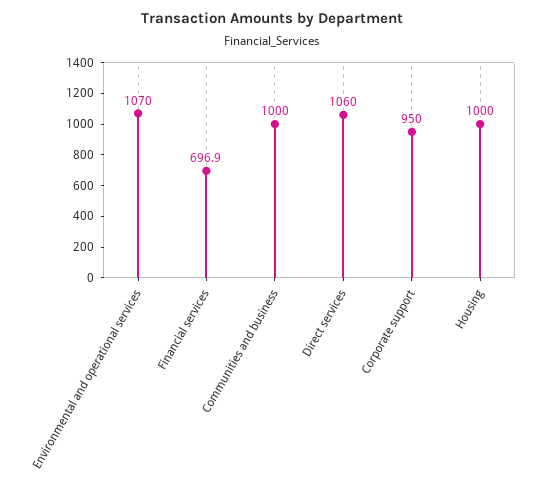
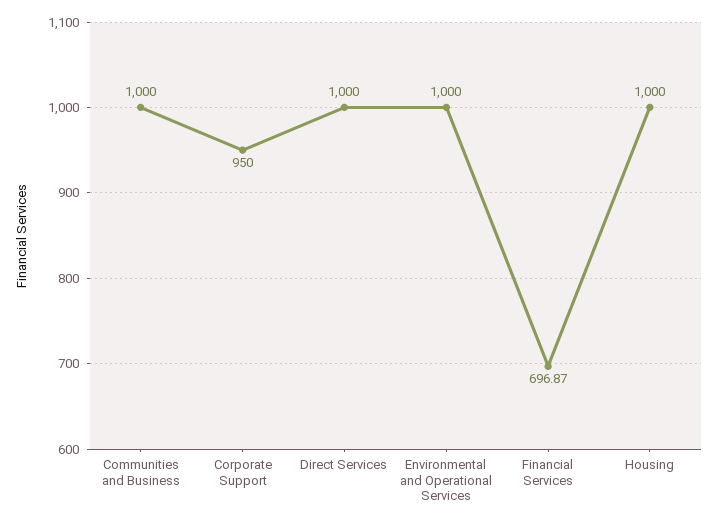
Environmental and operational services: 1070 -> 1000
Direct services: 1060 -> 1000

